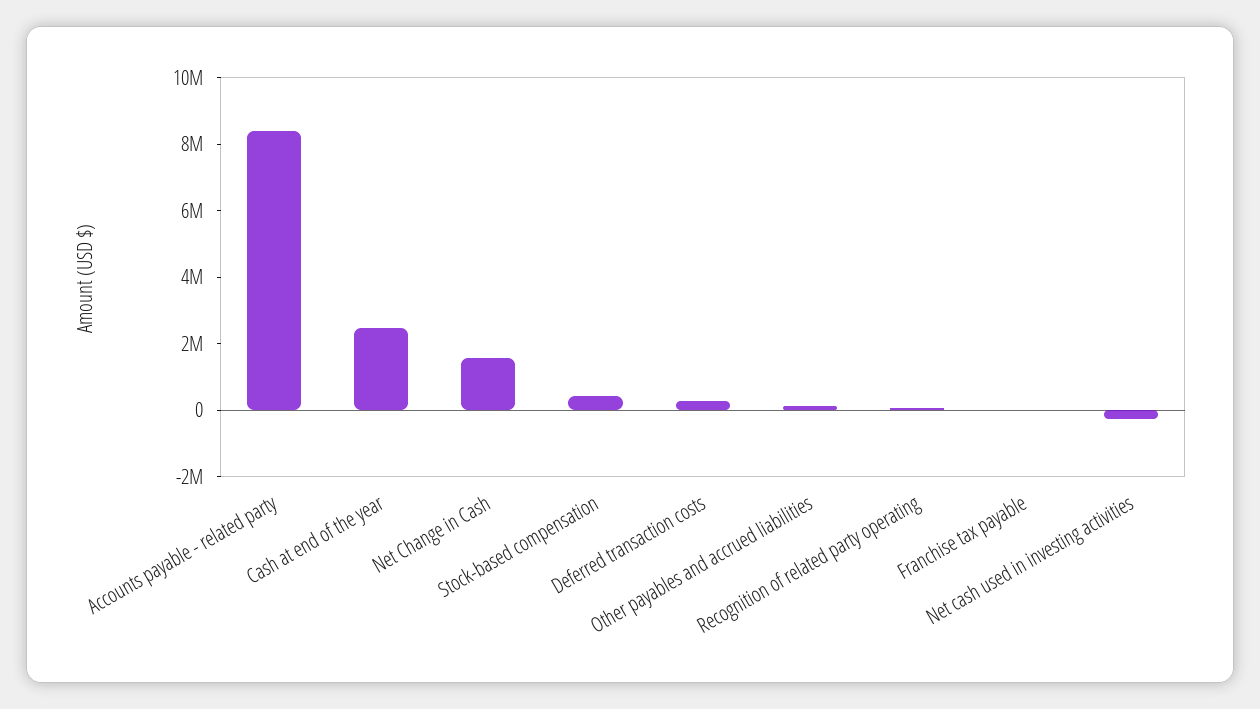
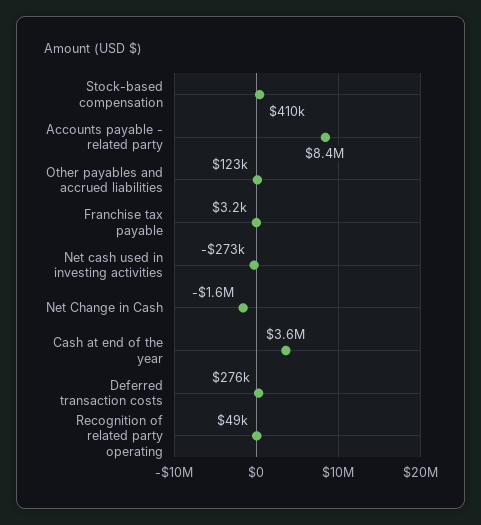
Cash at end of the year: 2500000 -> 3600000
Net Change in Cash: 1500000 -> -1600000

